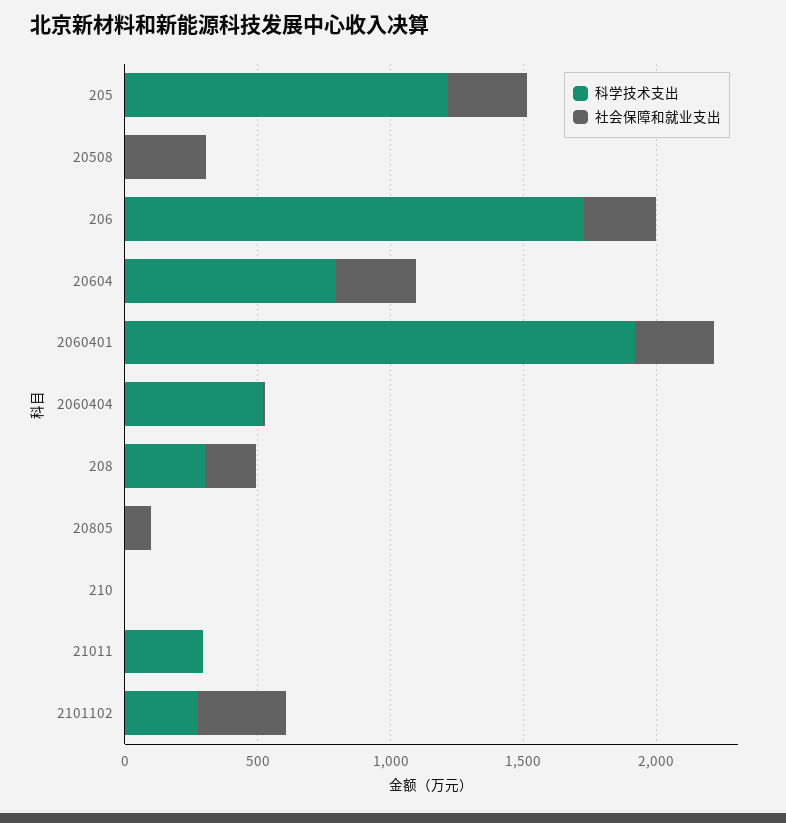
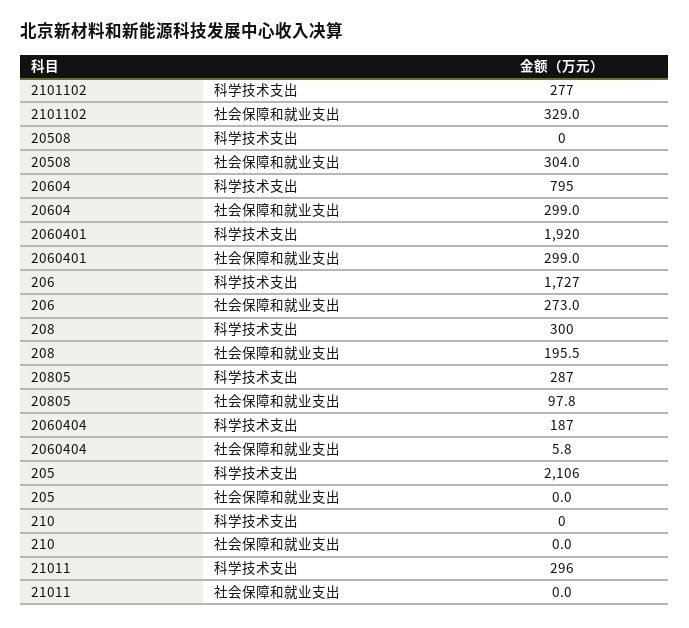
科学技术支出, 205: 1200 -> 2106
社会保障和就业支出, 205: 300 -> 0
科学技术支出, 2060404: 500 -> 187
科学技术支出, 20805: 0 -> 287

